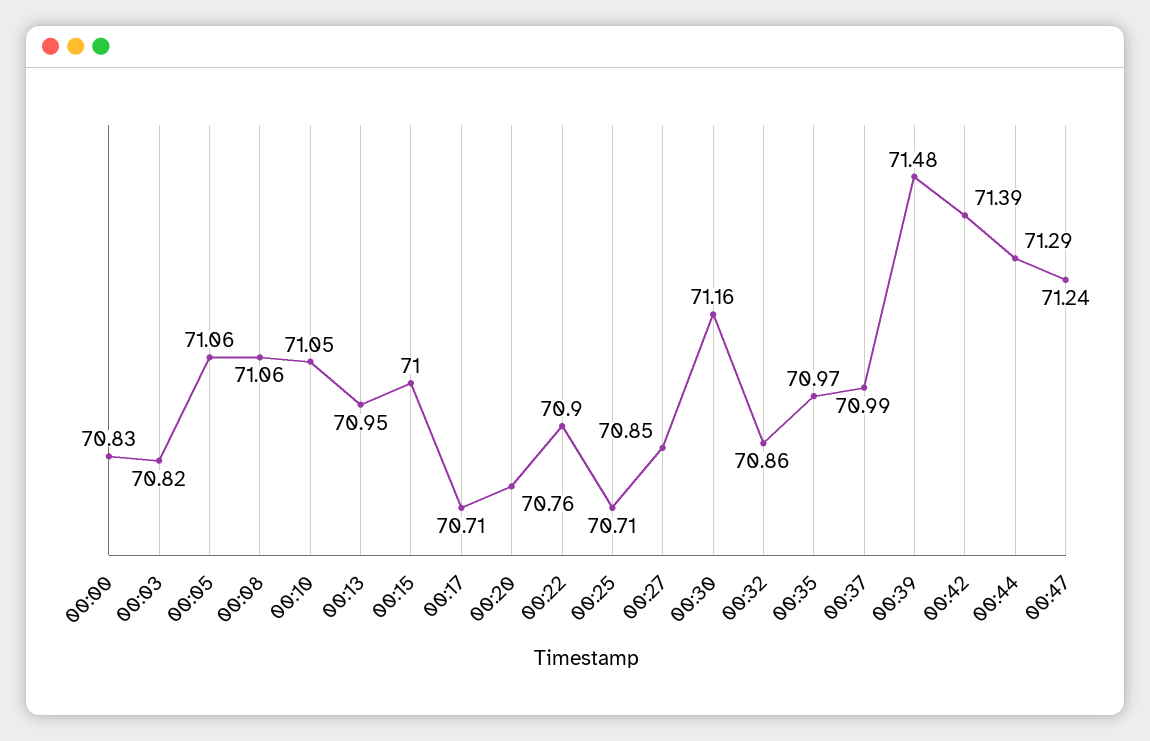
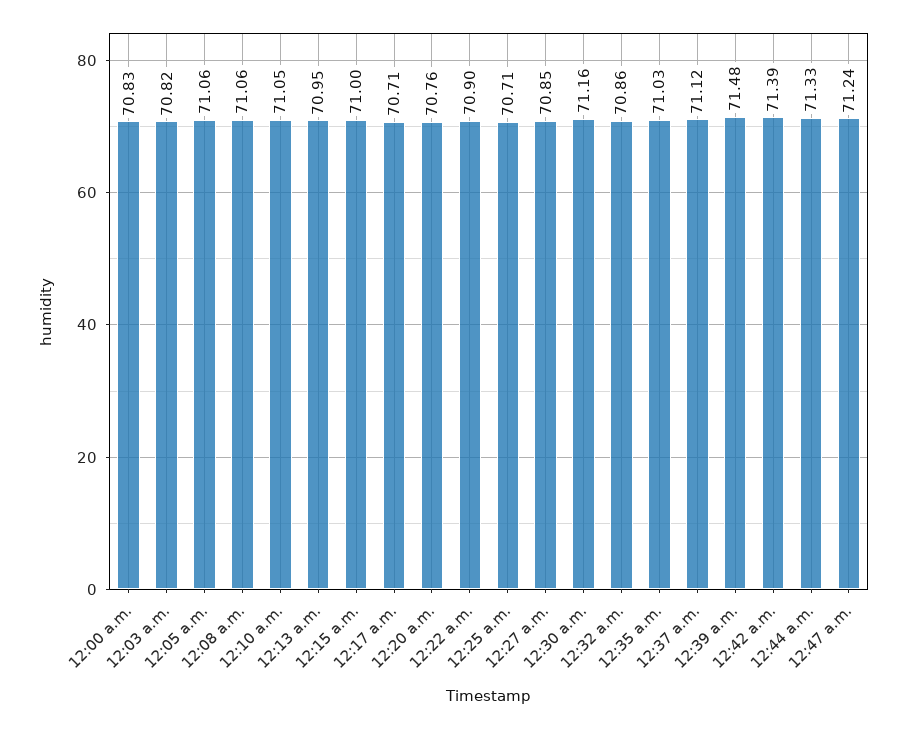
00:35: 70.97 -> 71.03
00:37: 70.99 -> 71.12
00:44: 71.29 -> 71.33

